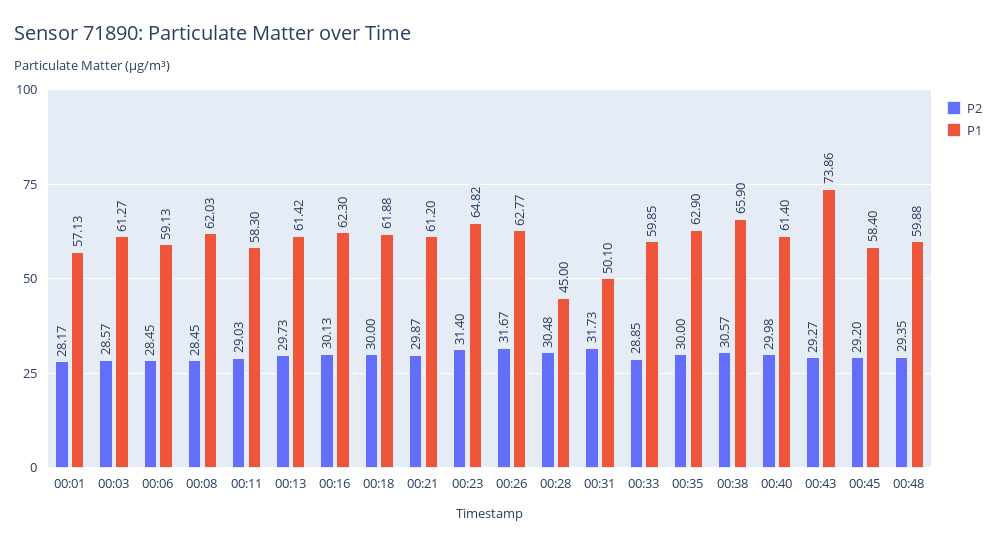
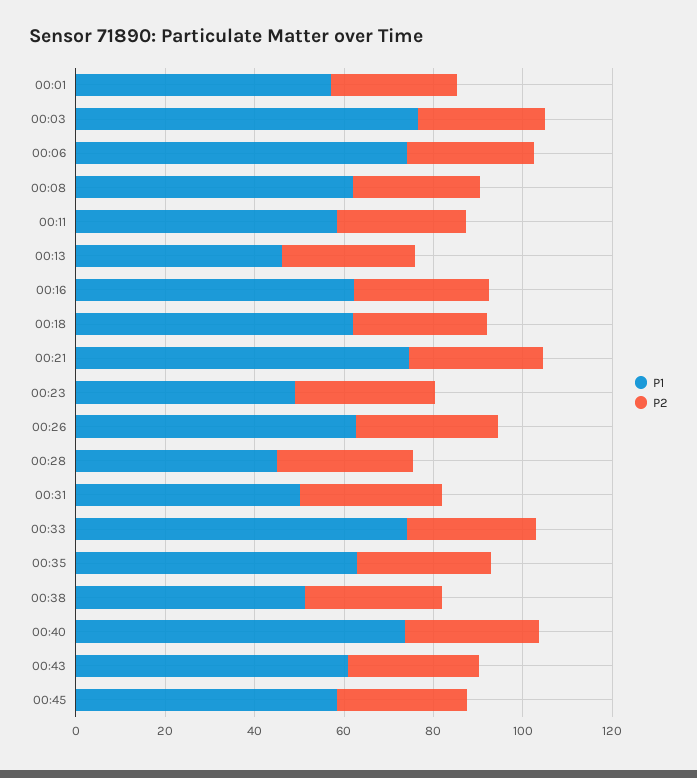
P1, 00:03: 61.27 -> 75
P1, 00:06: 59.13 -> 75
P1, 00:13: 61.42 -> 45
P1, 00:21: 61.2 -> 75
P1, 00:23: 64.82 -> 50
P1, 00:33: 59.85 -> 75
P1, 00:38: 65.9 -> 50
P1, 00:40: 61.4 -> 75
P1, 00:43: 73.86 -> 60
P2, 00:48: 29.35 -> none
P1, 00:48: 59.88 -> none

